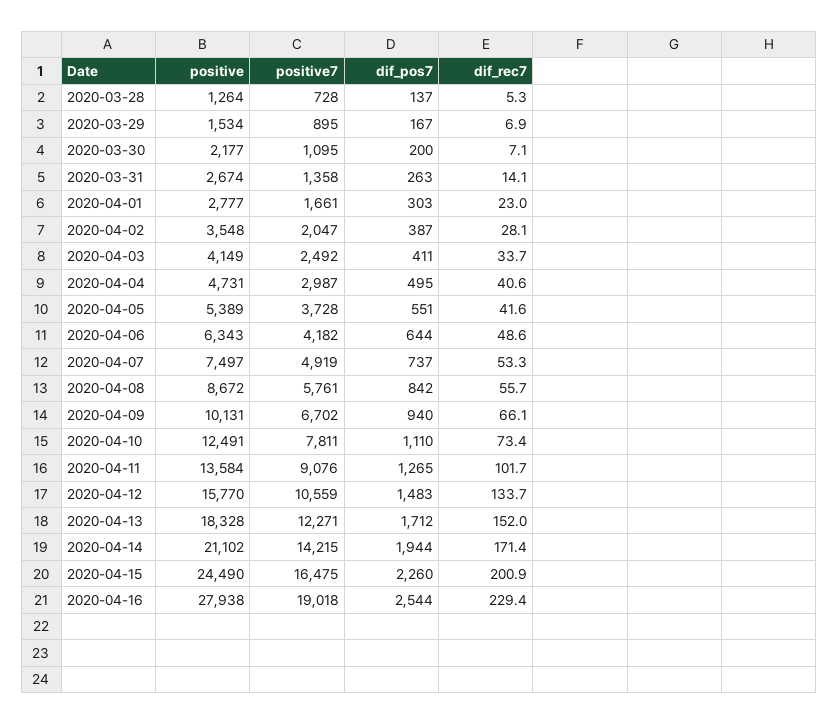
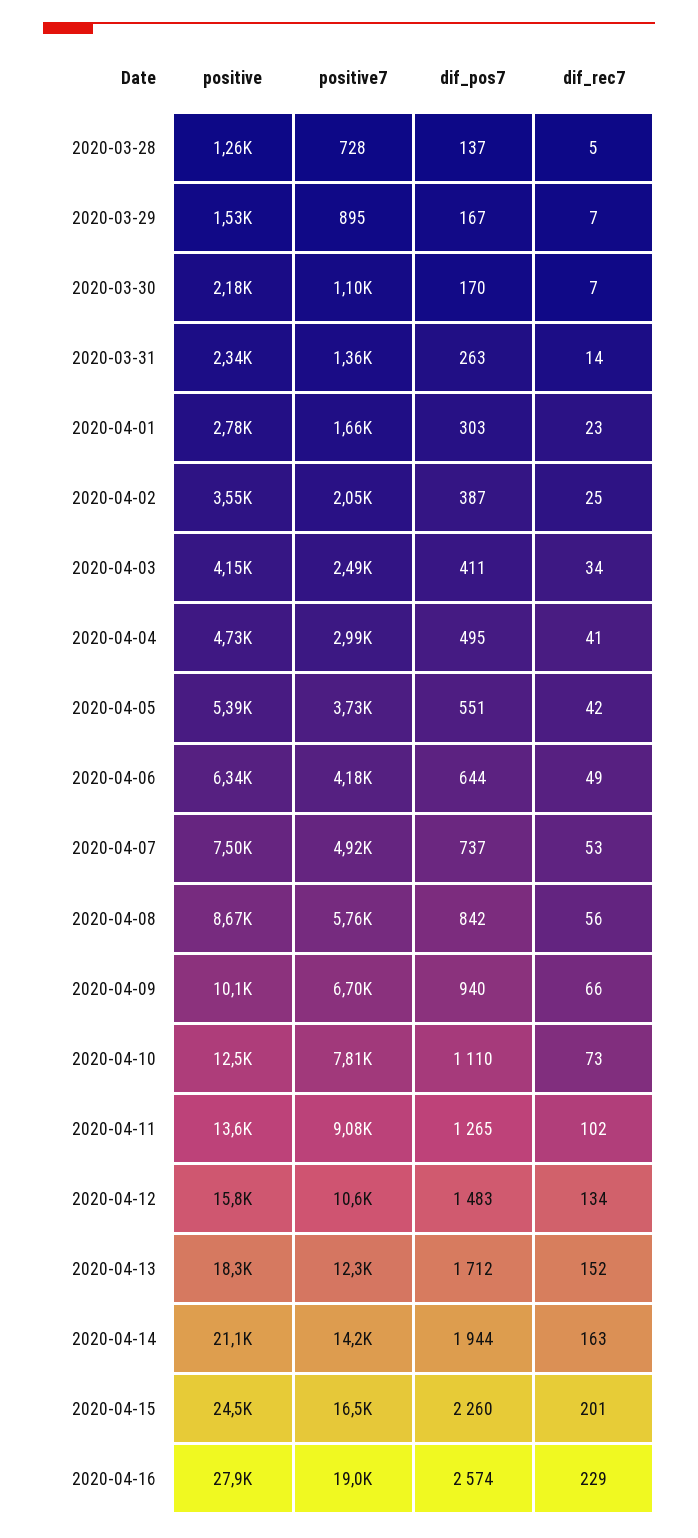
dif_pos7, 2020-03-30: 200 -> 170
positive, 2020-03-31: 2674 -> 2340
dif_rec7, 2020-04-02: 28.1 -> 25
dif_rec7, 2020-04-14: 171.4 -> 163
dif_pos7, 2020-04-16: 2544 -> 2574

